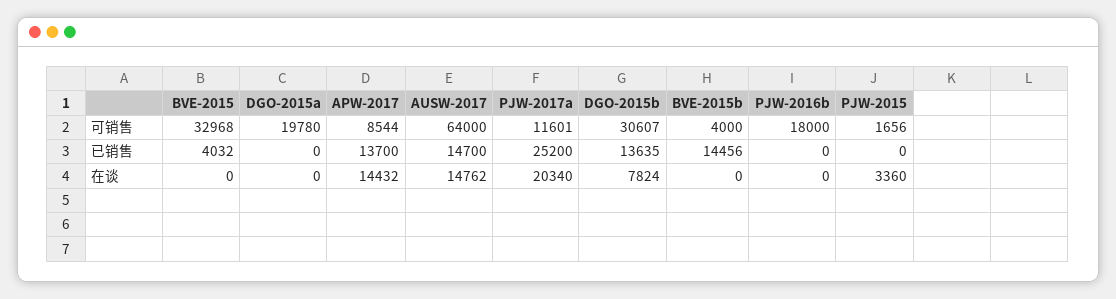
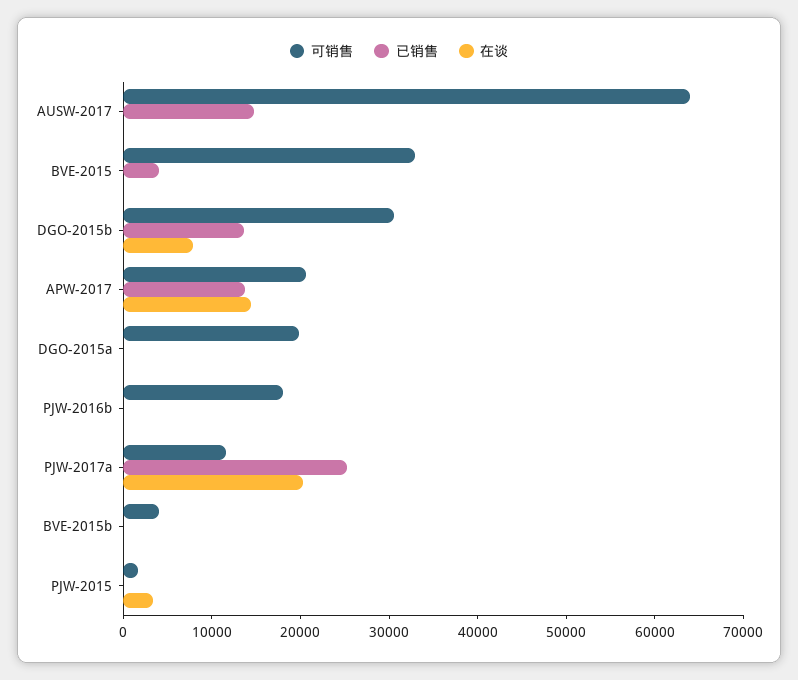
可销售, APW-2017: 8544 -> 20000
已销售, BVE-2015b: 14456 -> 0
在谈, AUSW-2017: 14762 -> 0

